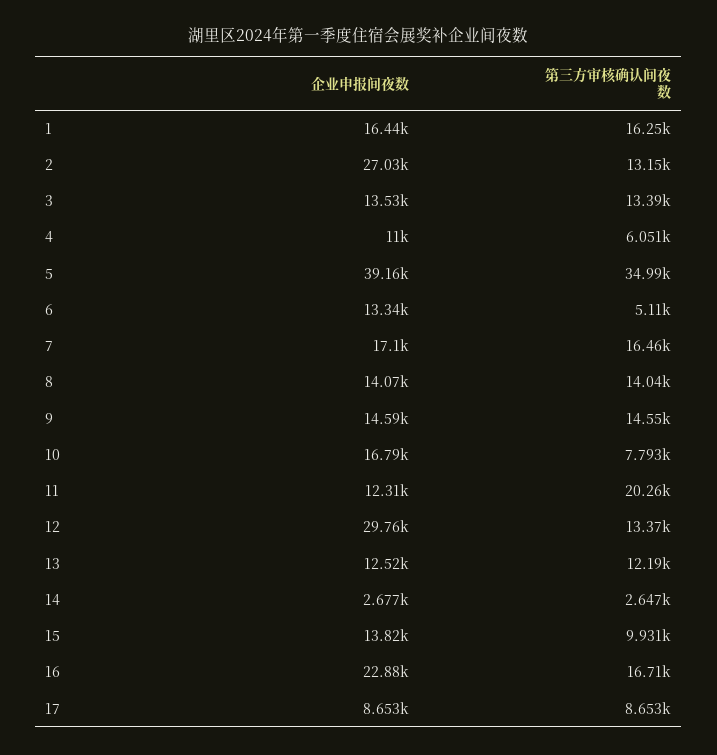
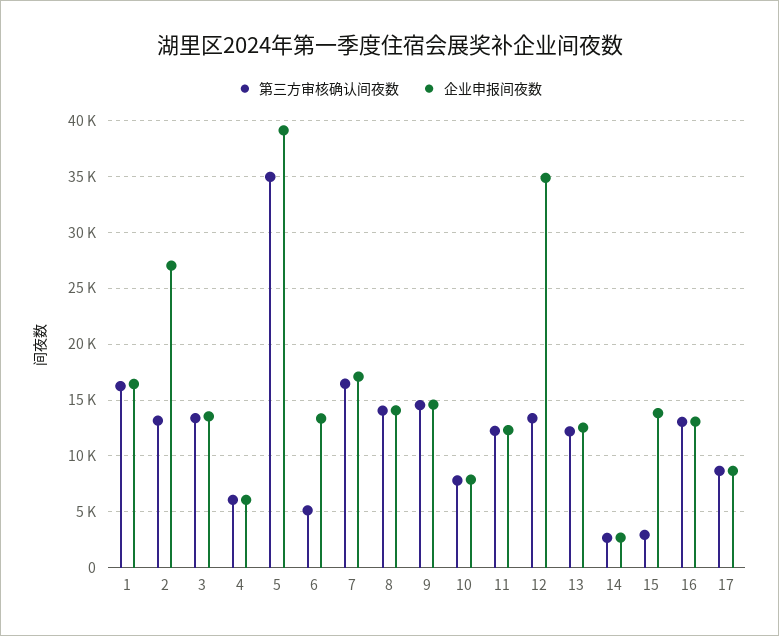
企业申报间夜数, 4: 11000 -> 6000
企业申报间夜数, 10: 16790 -> 8000
第三方审核确认间夜数, 11: 20260 -> 12000
企业申报间夜数, 12: 29760 -> 35000
第三方审核确认间夜数, 15: 9931 -> 3000
企业申报间夜数, 16: 22880 -> 13000
第三方审核确认间夜数, 16: 16710 -> 13000

